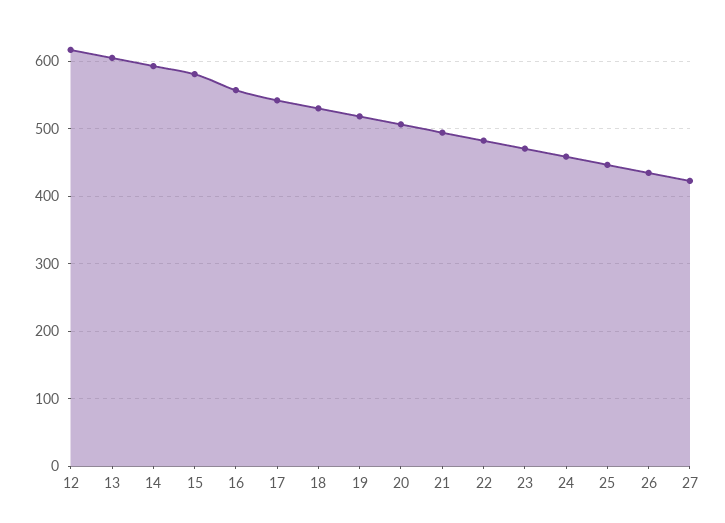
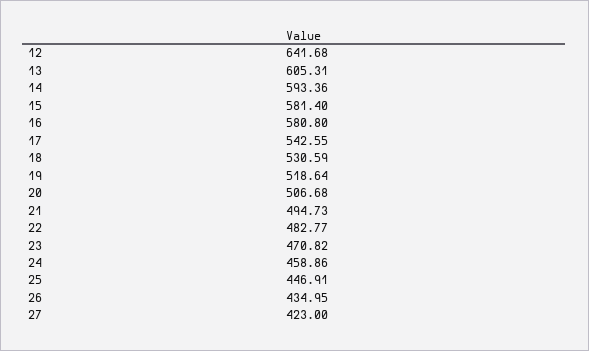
12: 620 -> 641.68
16: 560 -> 580.8

